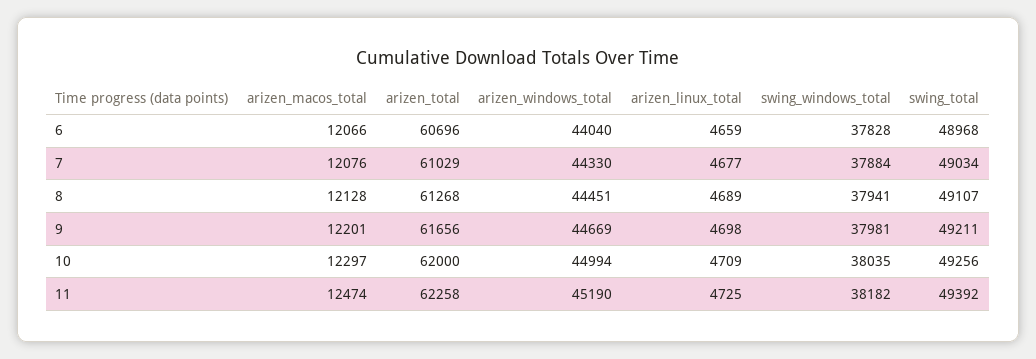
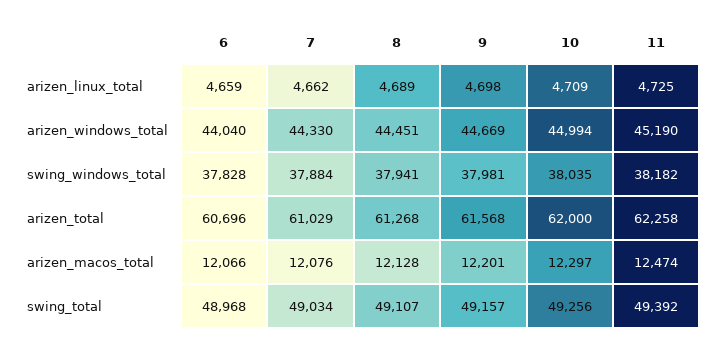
arizen_linux_total, 7: 4677 -> 4662
arizen_total, 9: 61656 -> 61568
swing_total, 9: 49211 -> 49157

